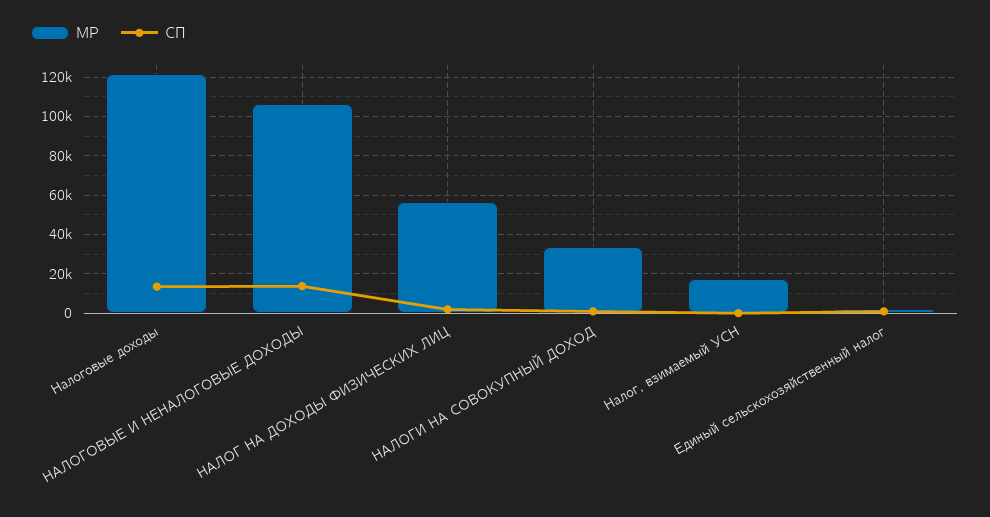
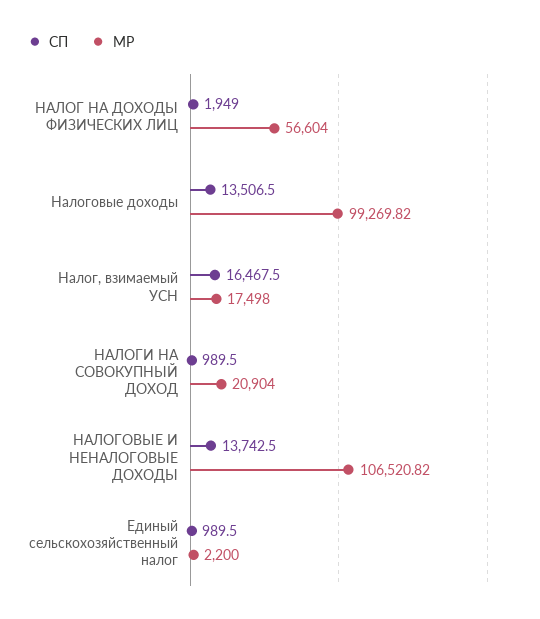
МР, Налоговые доходы: 120000 -> 99269.82
МР, НАЛОГИ НА СОВОКУПНЫЙ ДОХОД: 35000 -> 20904
СП, Налог, взимаемый УСН: 0 -> 16467.5

